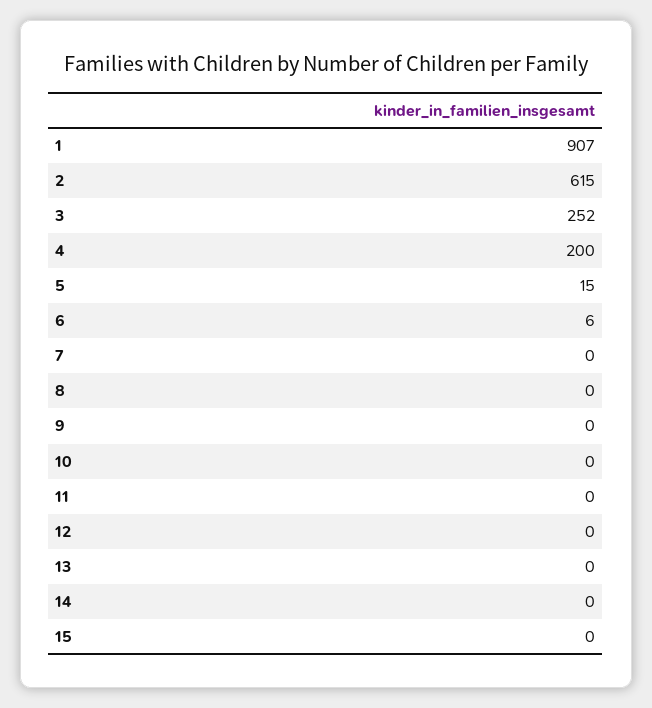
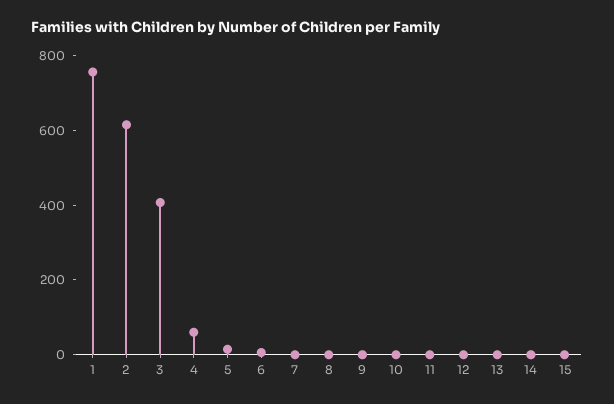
1: 907 -> 750
3: 252 -> 400
4: 200 -> 50

